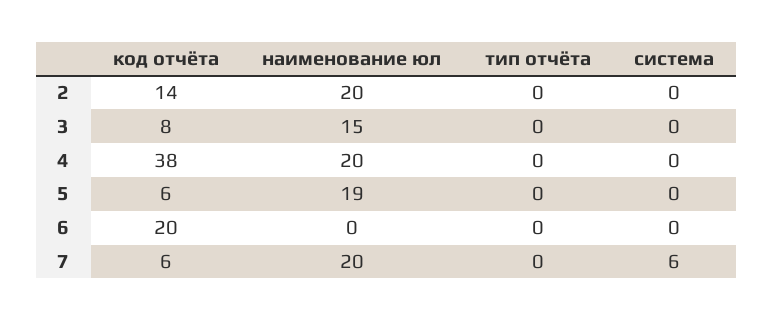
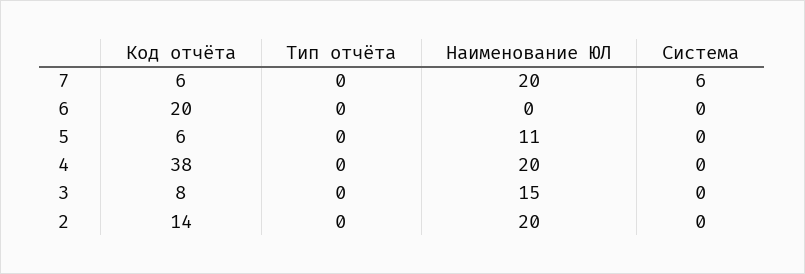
наименование юл, 5: 19 -> 11

